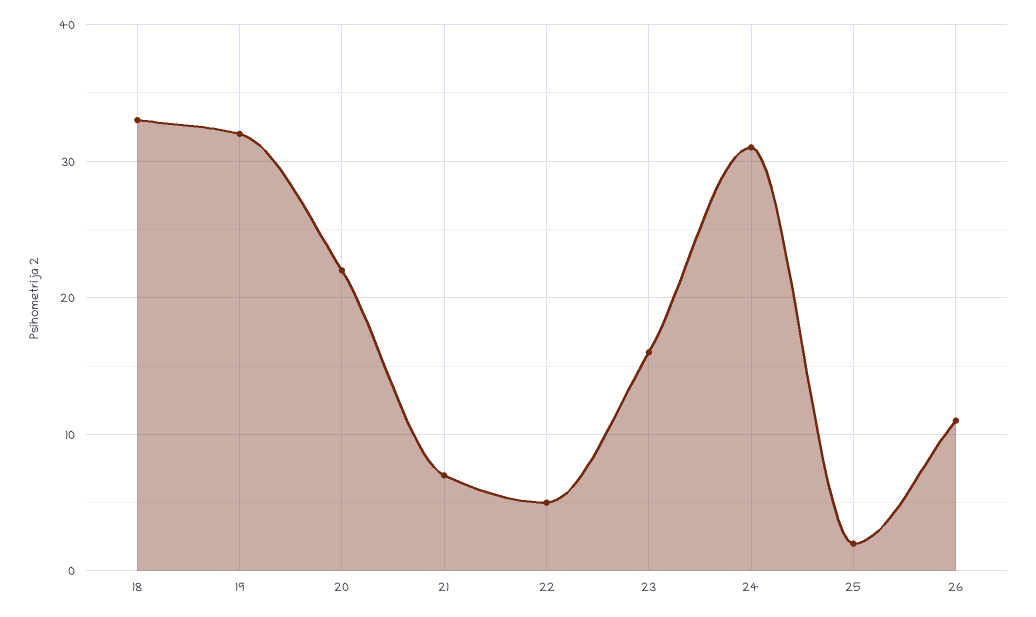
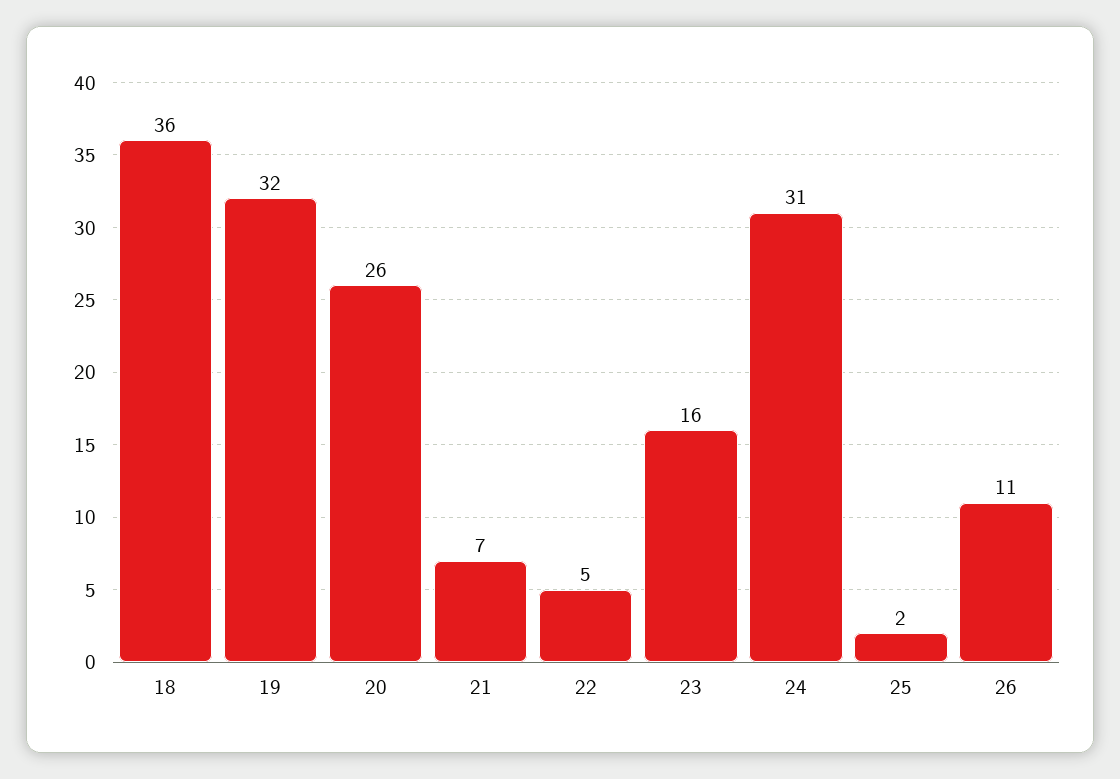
18: 33 -> 36
20: 22 -> 26

